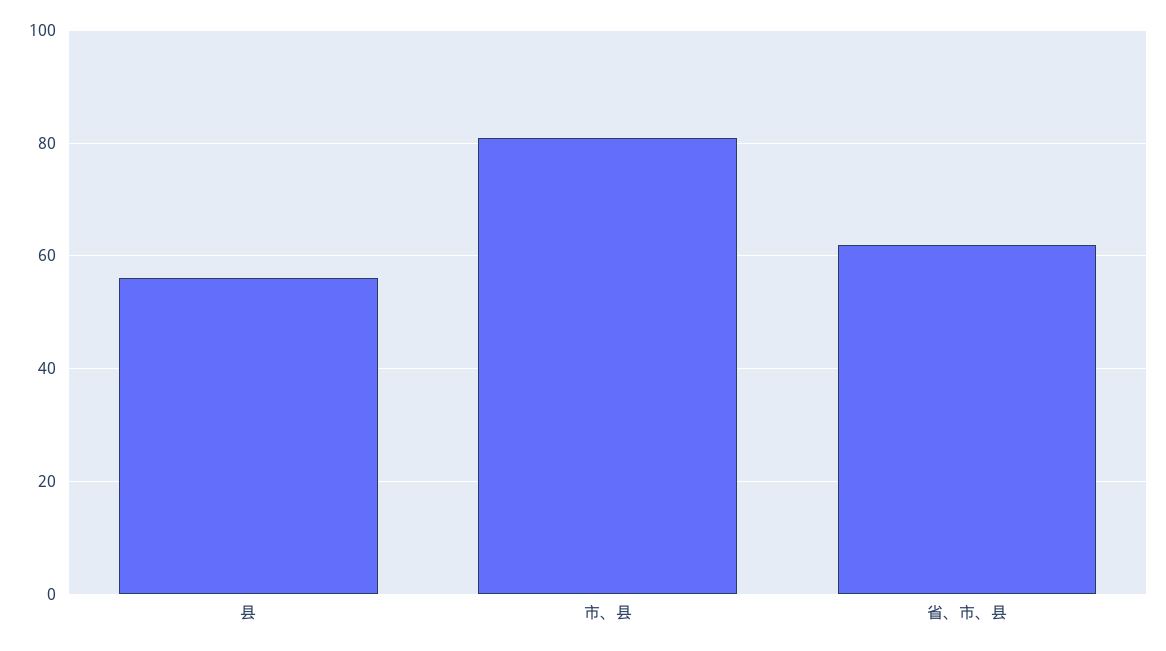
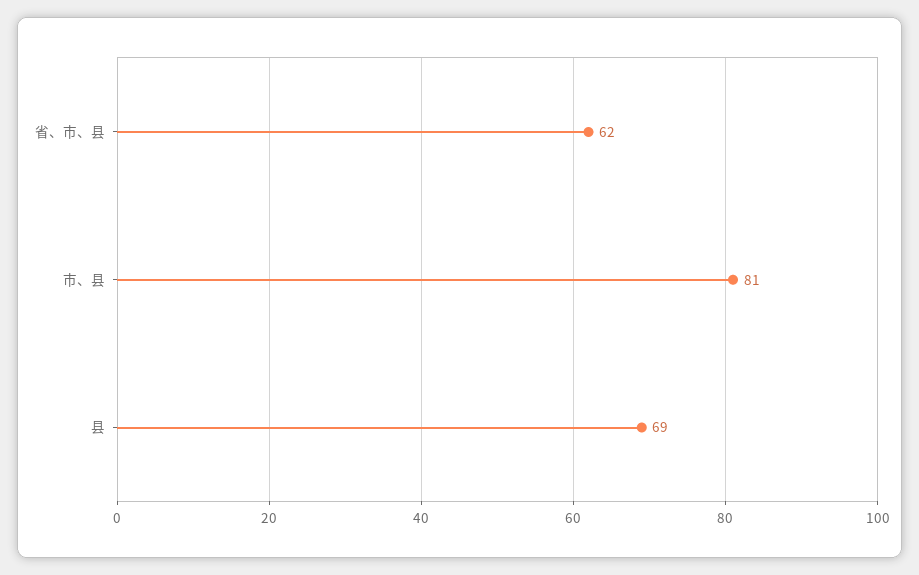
县: 55 -> 69

